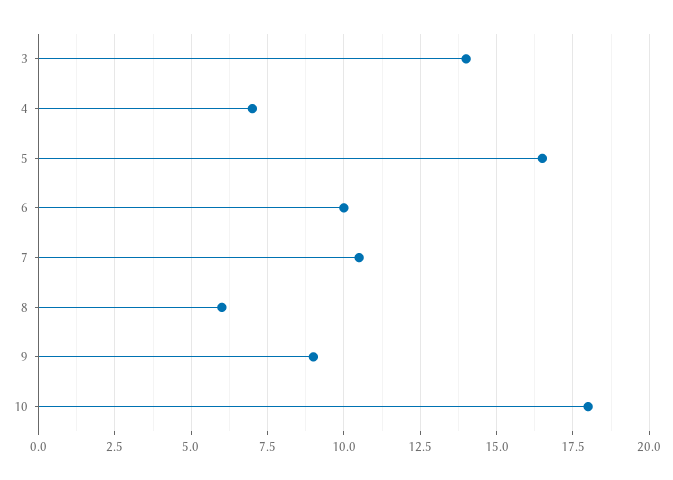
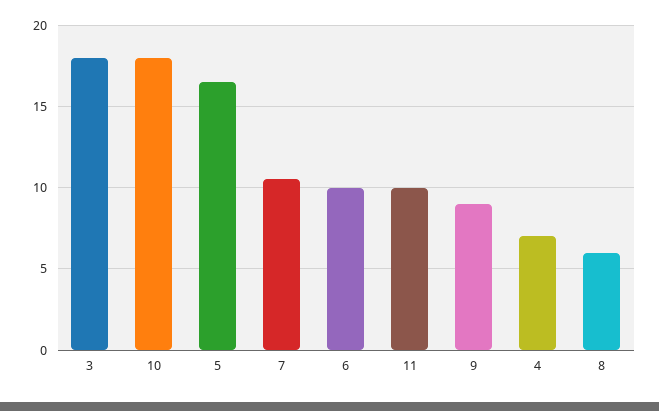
3: 14 -> 18
11: none -> 10

